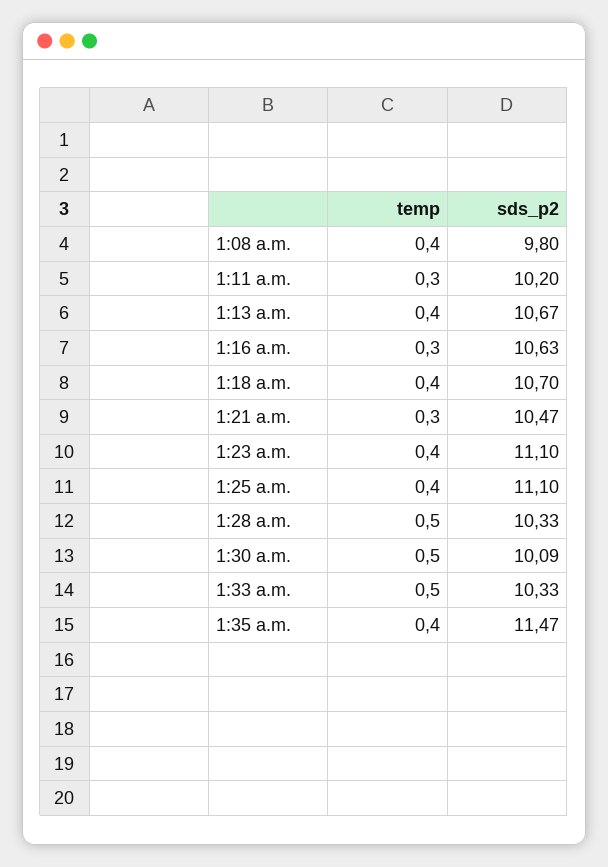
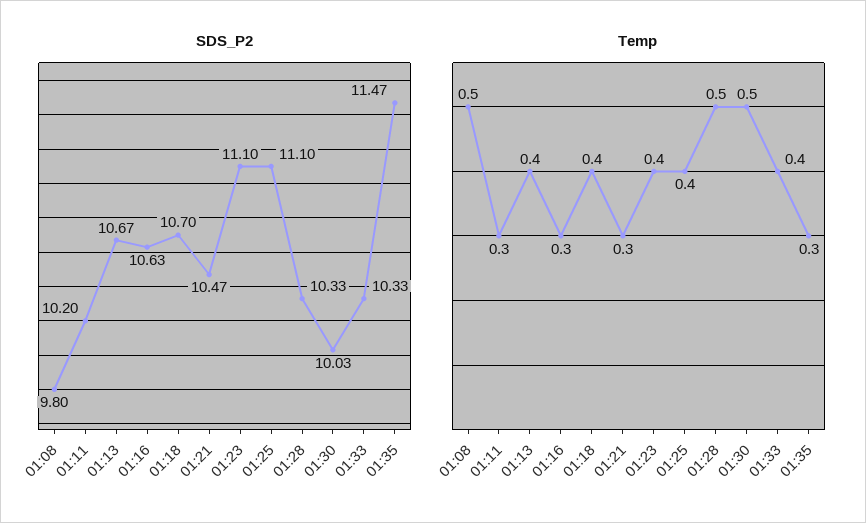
temp, 1:08 a.m.: 0.4 -> 0.5
sds_p2, 1:30 a.m.: 10.09 -> 10.03
temp, 1:33 a.m.: 0.5 -> 0.4
temp, 1:35 a.m.: 0.4 -> 0.3

